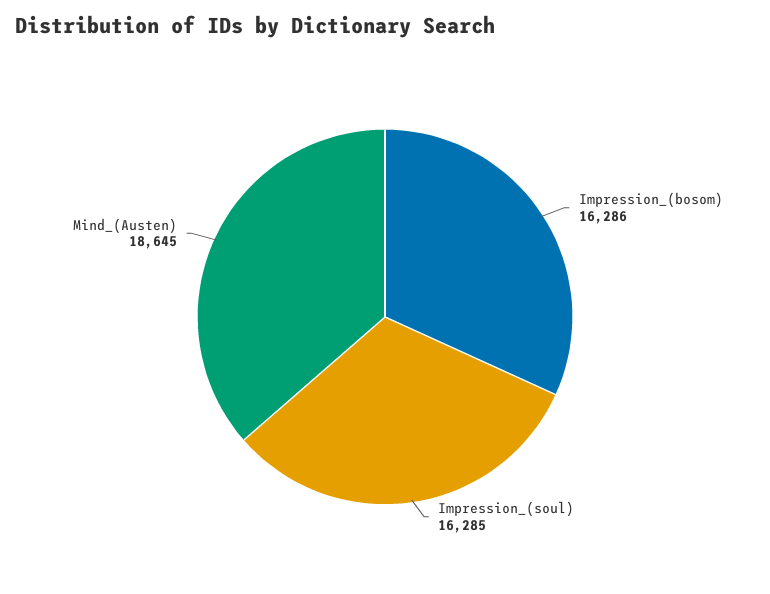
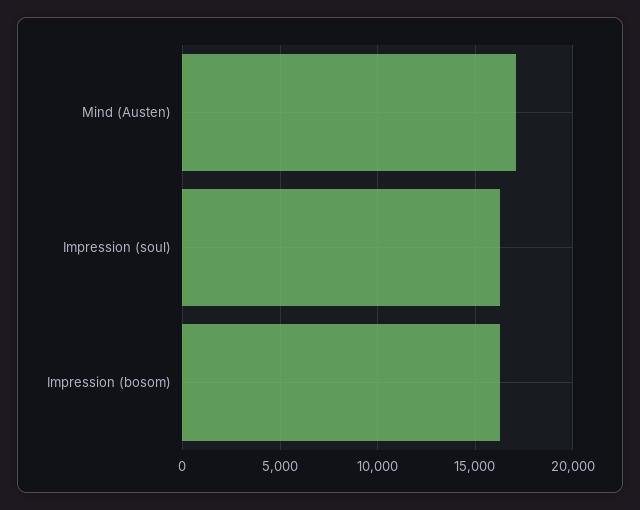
Mind_(Austen): 18645 -> 17000

